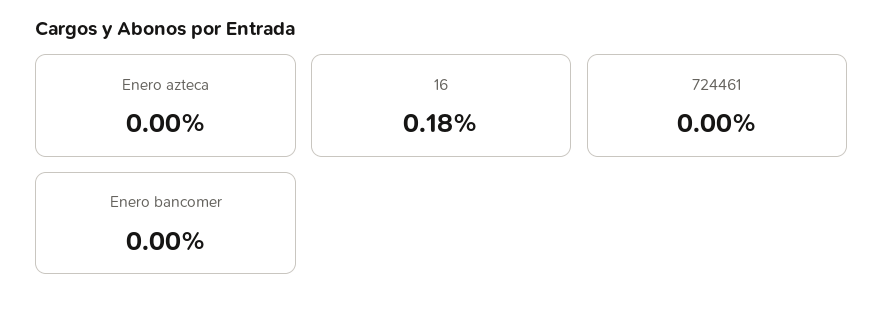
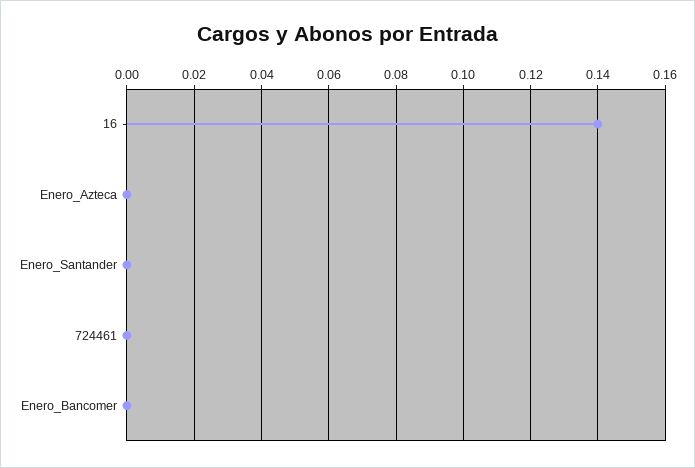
16: 0.18 -> 0.14
Enero_Santander: none -> 0

